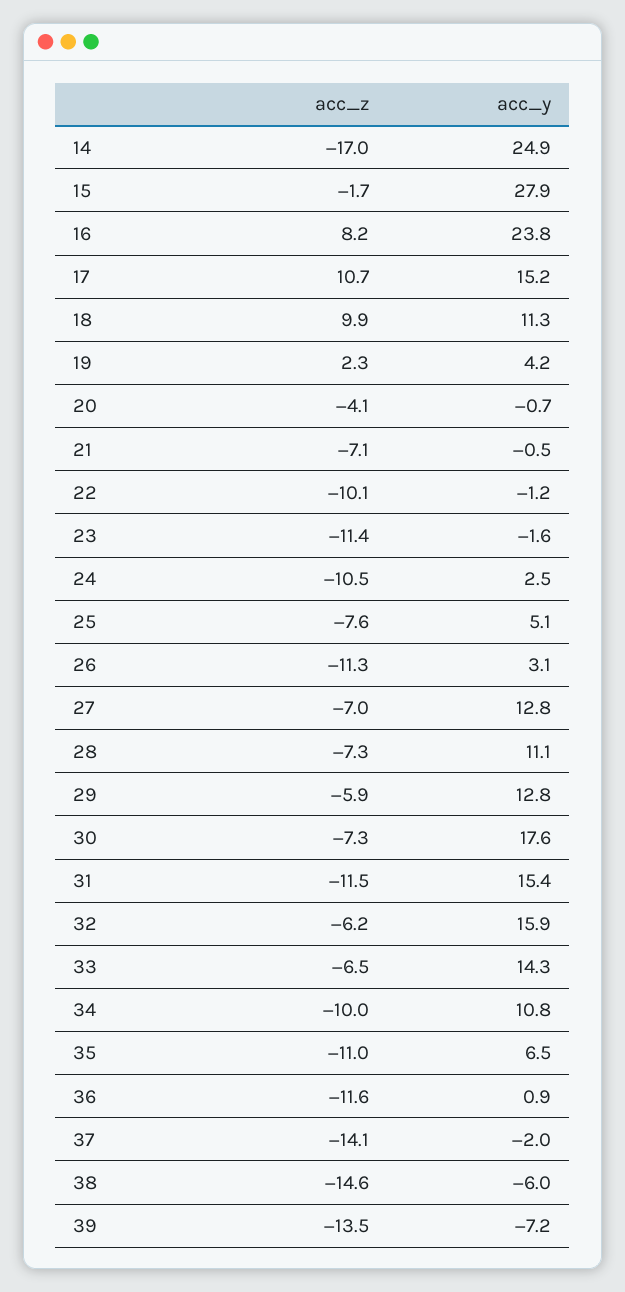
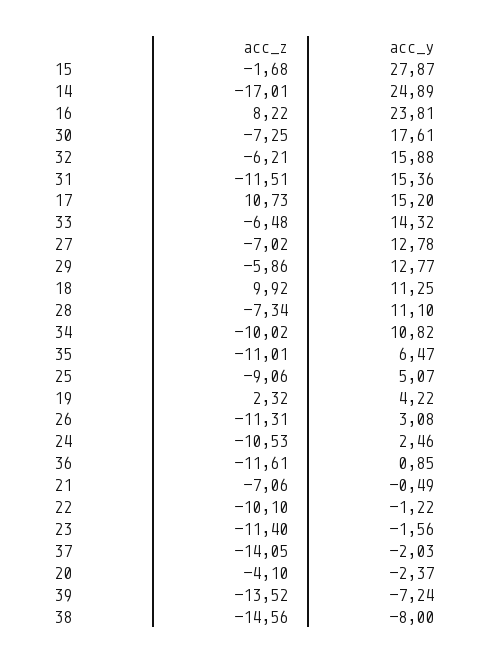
acc_y, 20: -0.7 -> -2.37
acc_z, 25: -7.6 -> -9.06
acc_y, 38: -6 -> -8

